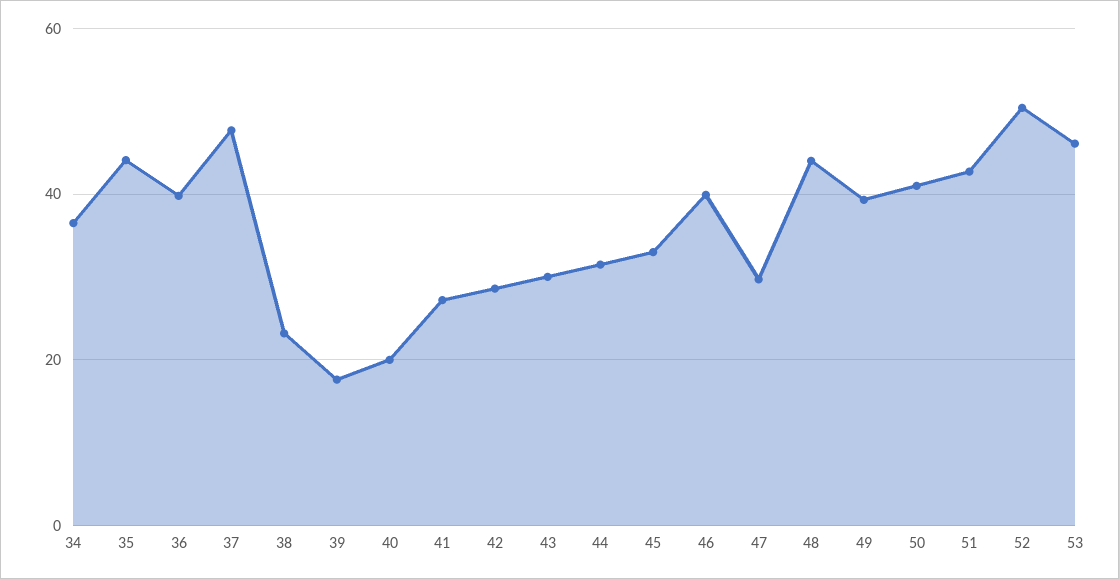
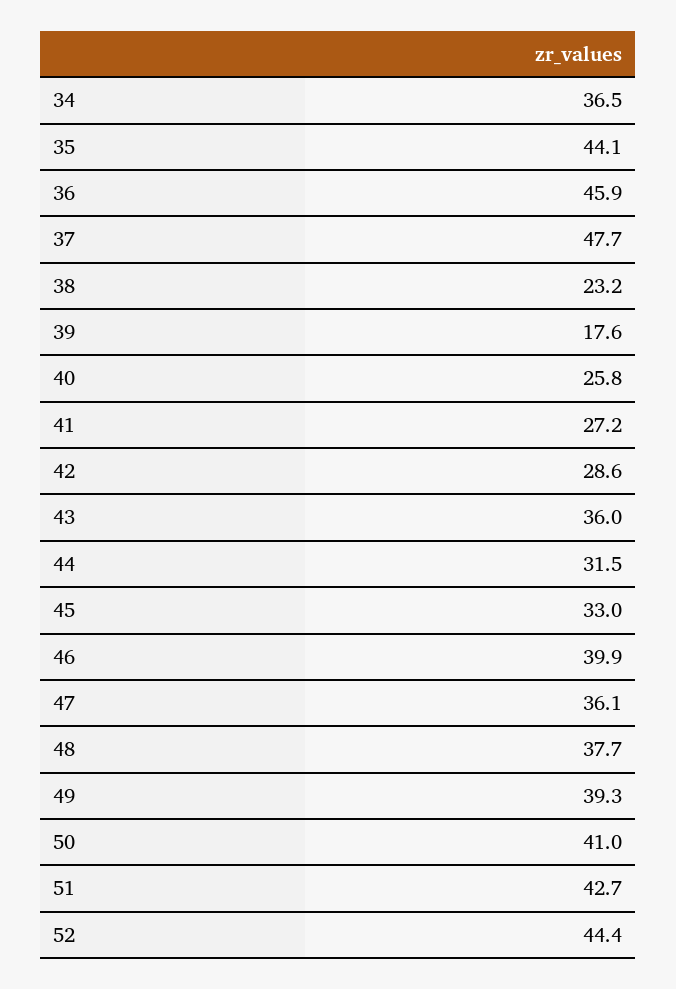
36: 40 -> 45.9
40: 20 -> 25.8
43: 30 -> 36
47: 30 -> 36.1
48: 44 -> 37.7
52: 50 -> 44.4
53: 46 -> none

